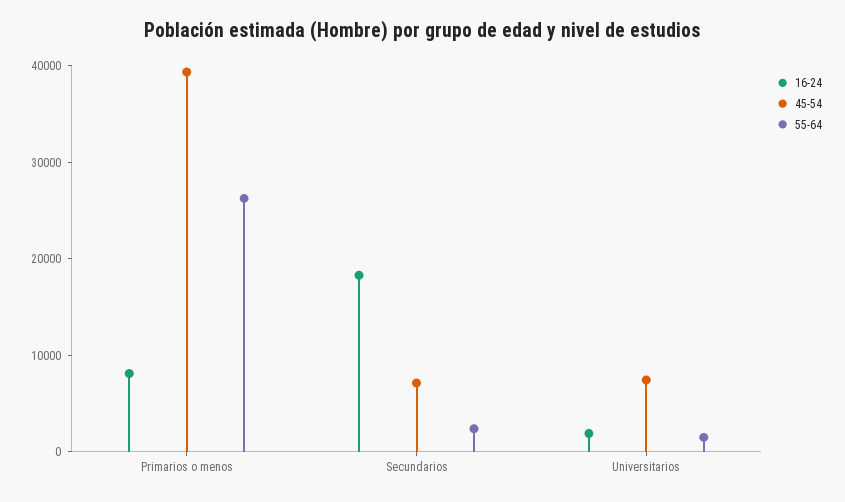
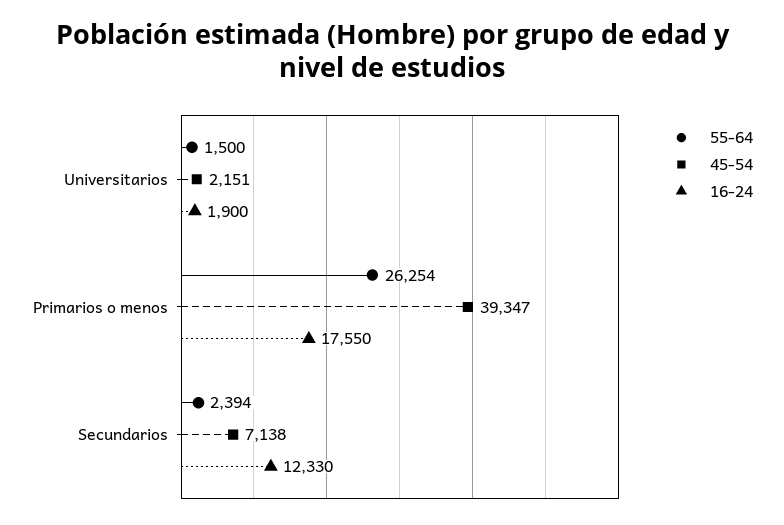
16-24, Primarios o menos: 8000 -> 17550
16-24, Secundarios: 18000 -> 12330
45-54, Universitarios: 8000 -> 2151

